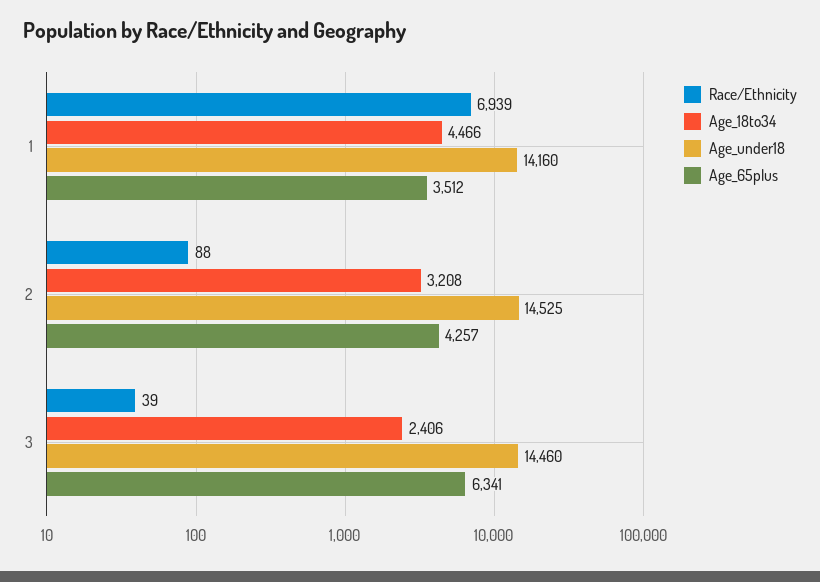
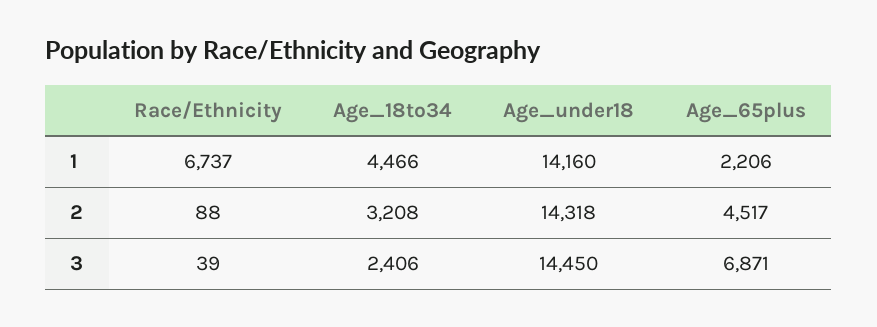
Race/Ethnicity, 1: 6939 -> 6737
Age_65plus, 1: 3512 -> 2206
Age_under18, 2: 14525 -> 14318
Age_65plus, 2: 4257 -> 4517
Age_under18, 3: 14460 -> 14450
Age_65plus, 3: 6341 -> 6871

